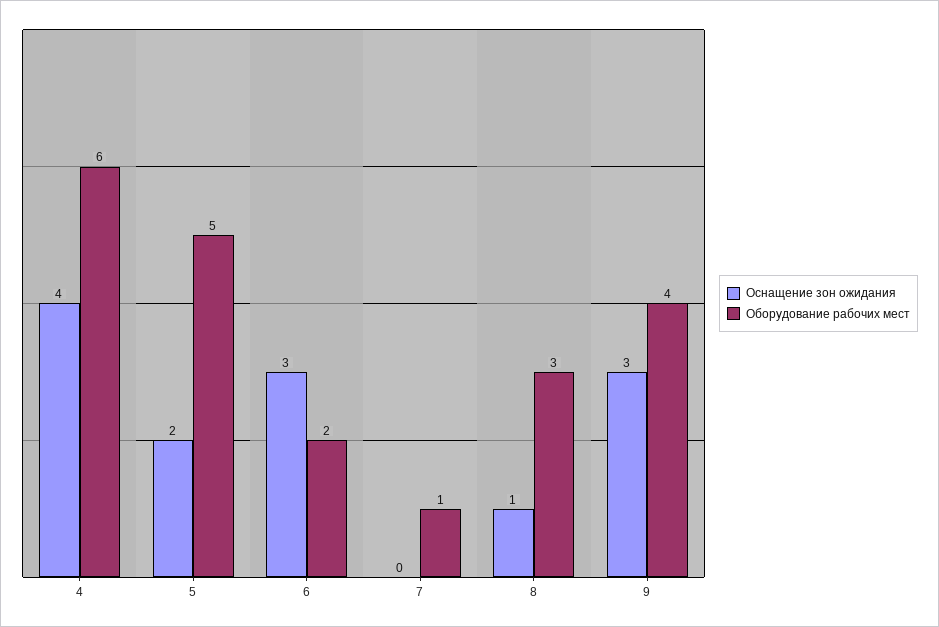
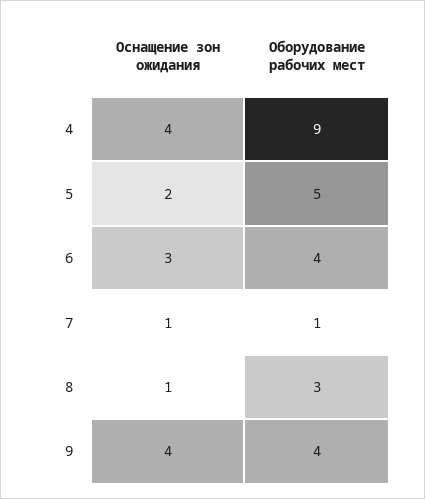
Оборудование рабочих мест, 4: 6 -> 9
Оборудование рабочих мест, 6: 2 -> 4
Оснащение зон ожидания, 7: 0 -> 1
Оснащение зон ожидания, 9: 3 -> 4

